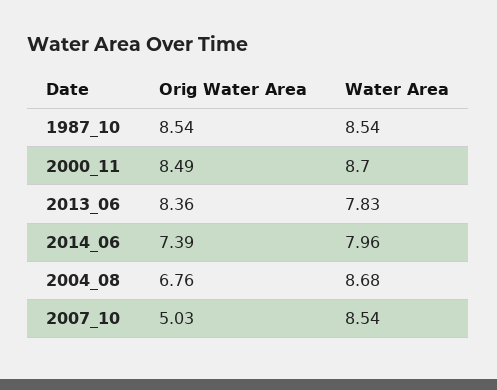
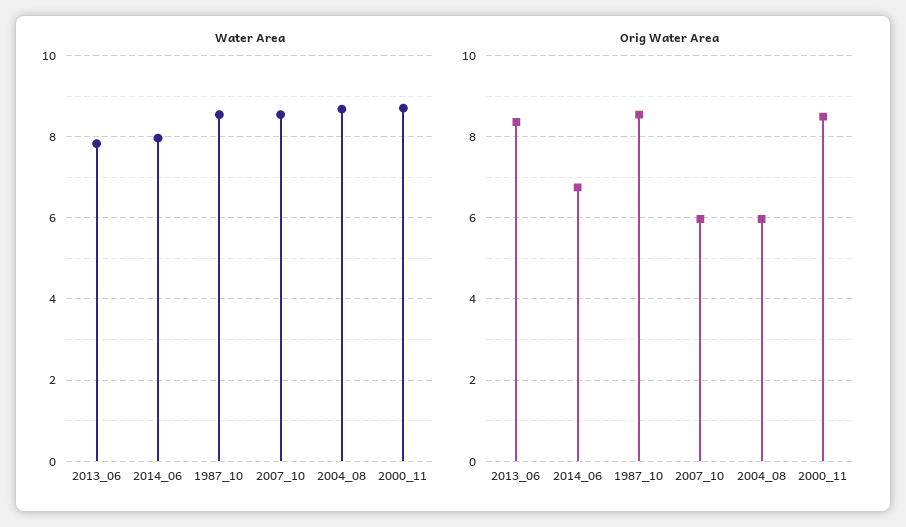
Orig Water Area, 2014_06: 7.39 -> 6.8
Orig Water Area, 2004_08: 6.76 -> 6
Orig Water Area, 2007_10: 5.03 -> 6

